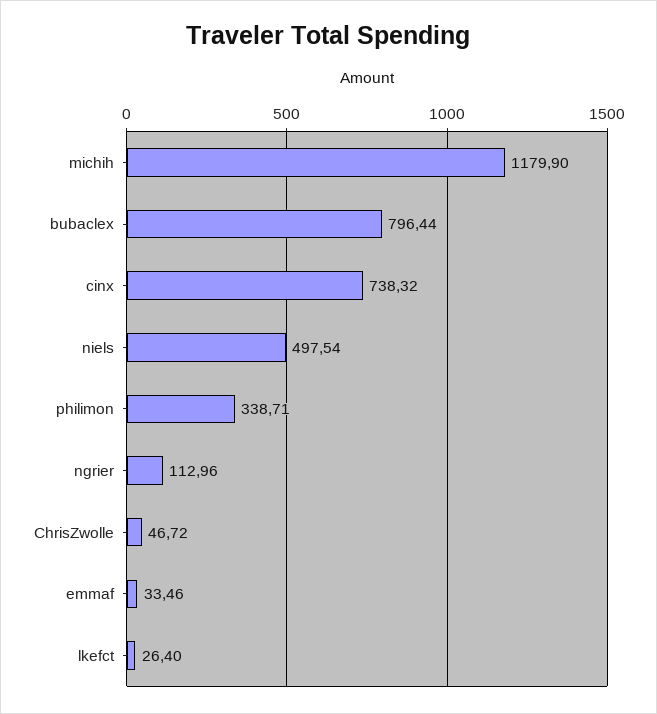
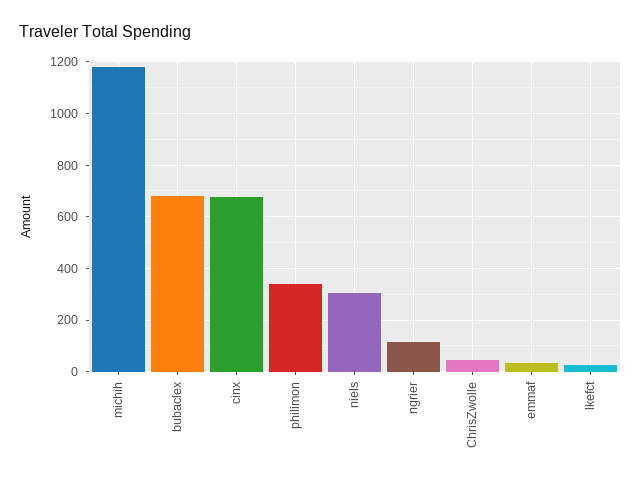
bubaclex: 796.44 -> 675
cinx: 738.32 -> 675
niels: 497.54 -> 300

